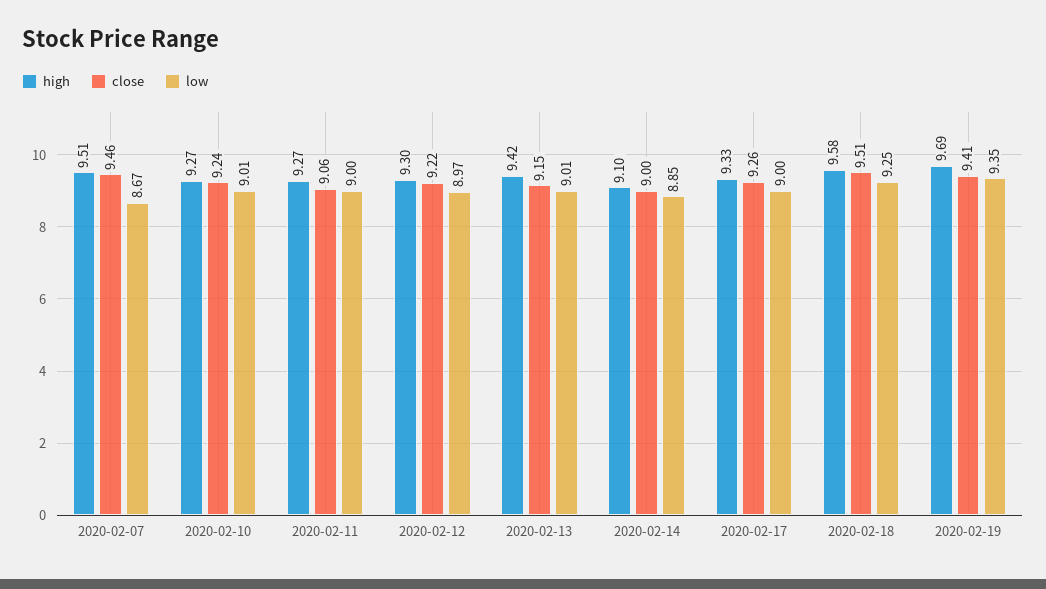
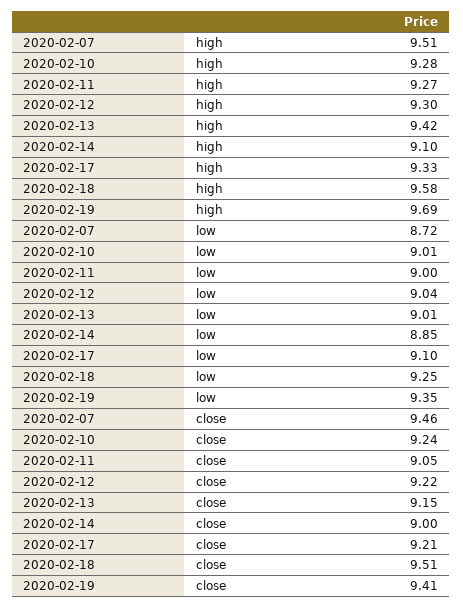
low, 2020-02-07: 8.67 -> 8.72
high, 2020-02-10: 9.27 -> 9.28
close, 2020-02-11: 9.06 -> 9.05
low, 2020-02-12: 8.97 -> 9.04
close, 2020-02-17: 9.26 -> 9.21
low, 2020-02-17: 9 -> 9.1

